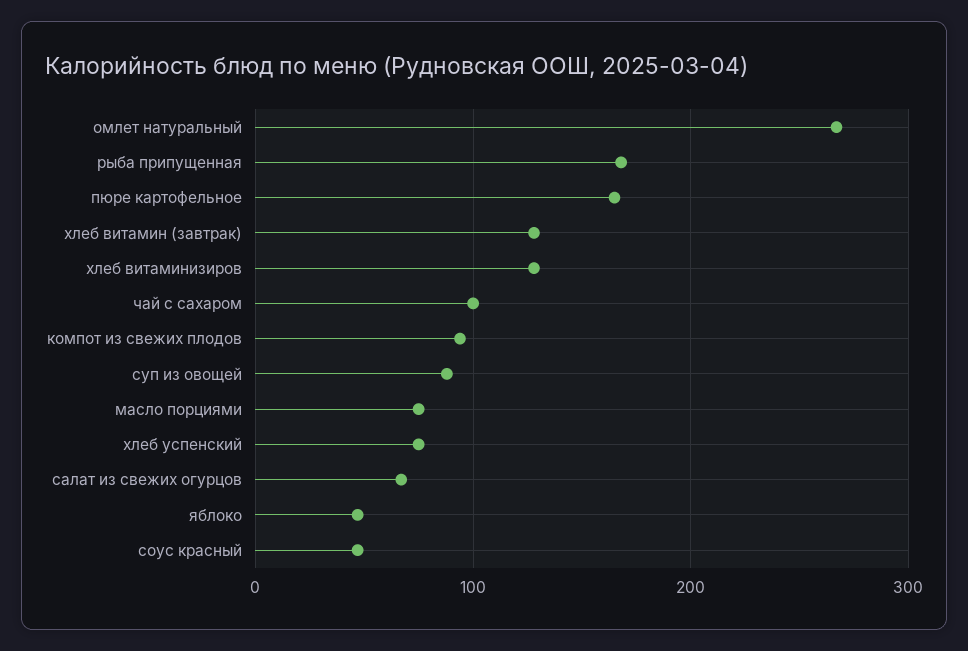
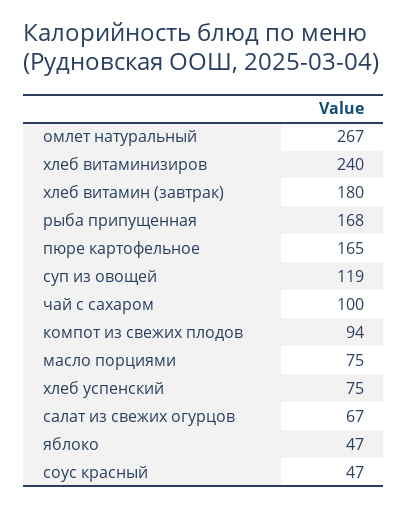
хлеб витамин (завтрак): 130 -> 180
хлеб витаминизиров: 130 -> 240
суп из овощей: 90 -> 119

